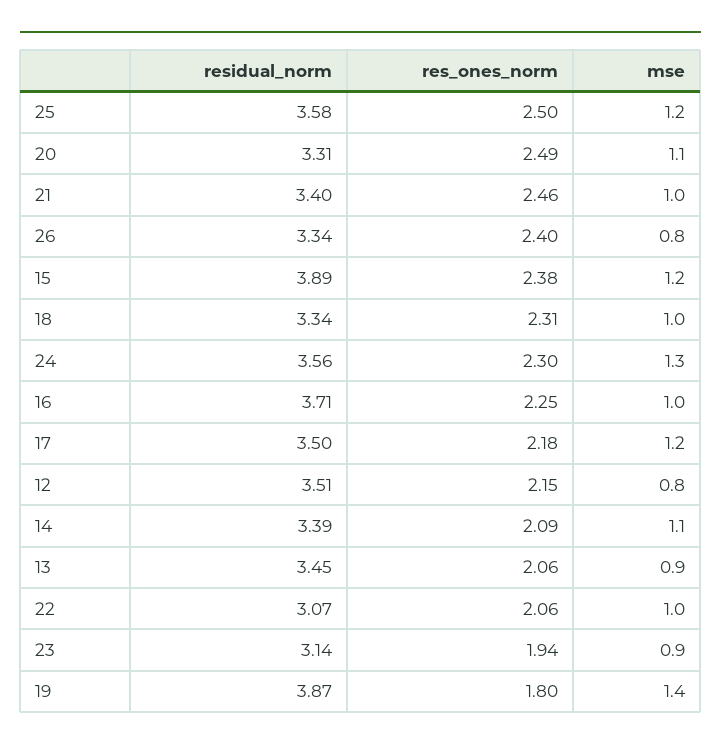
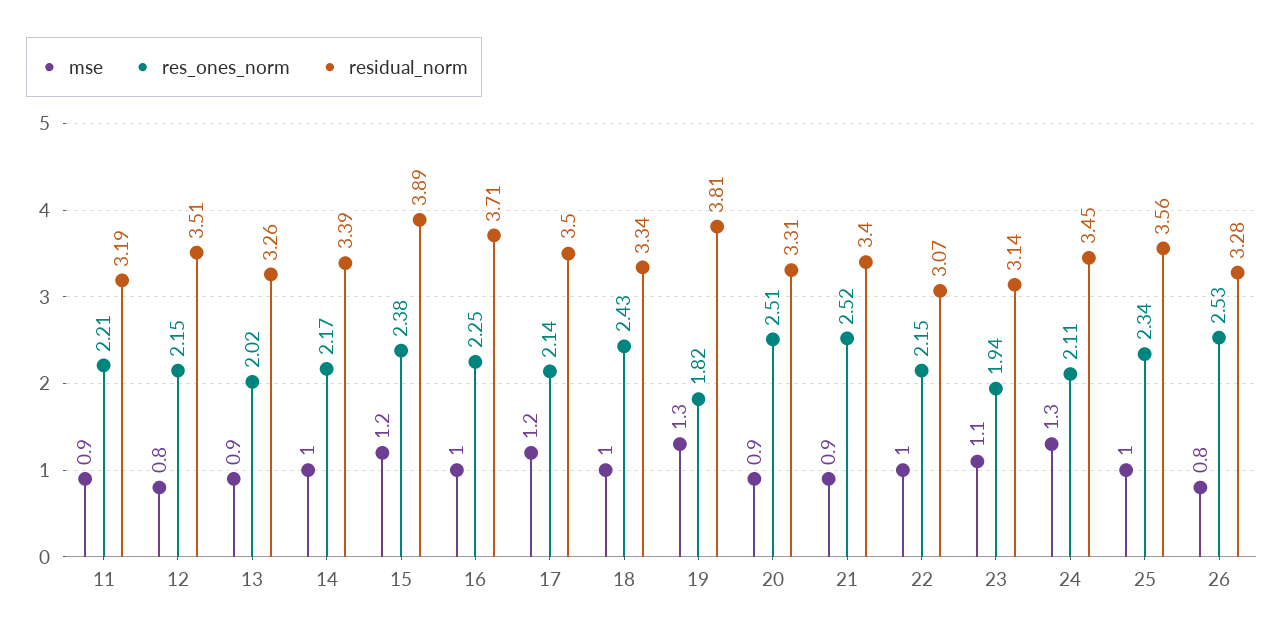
residual_norm, 25: 3.58 -> 3.56
res_ones_norm, 25: 2.5 -> 2.34
mse, 25: 1.2 -> 1
res_ones_norm, 20: 2.49 -> 2.51
mse, 20: 1.1 -> 0.9
res_ones_norm, 21: 2.46 -> 2.52
mse, 21: 1 -> 0.9
residual_norm, 26: 3.34 -> 3.28
res_ones_norm, 26: 2.4 -> 2.53
res_ones_norm, 18: 2.31 -> 2.43
residual_norm, 24: 3.56 -> 3.45
res_ones_norm, 24: 2.3 -> 2.11
res_ones_norm, 17: 2.18 -> 2.14
res_ones_norm, 14: 2.09 -> 2.17
mse, 14: 1.1 -> 1
residual_norm, 13: 3.45 -> 3.26
res_ones_norm, 13: 2.06 -> 2.02
res_ones_norm, 22: 2.06 -> 2.15
mse, 23: 0.9 -> 1.1
residual_norm, 19: 3.87 -> 3.81
res_ones_norm, 19: 1.8 -> 1.82
mse, 19: 1.4 -> 1.3
mse, 11: none -> 0.9
res_ones_norm, 11: none -> 2.21
residual_norm, 11: none -> 3.19

